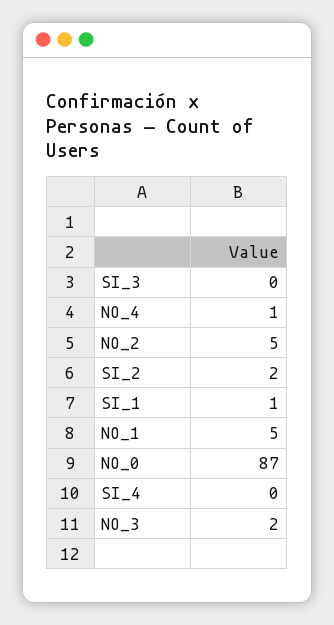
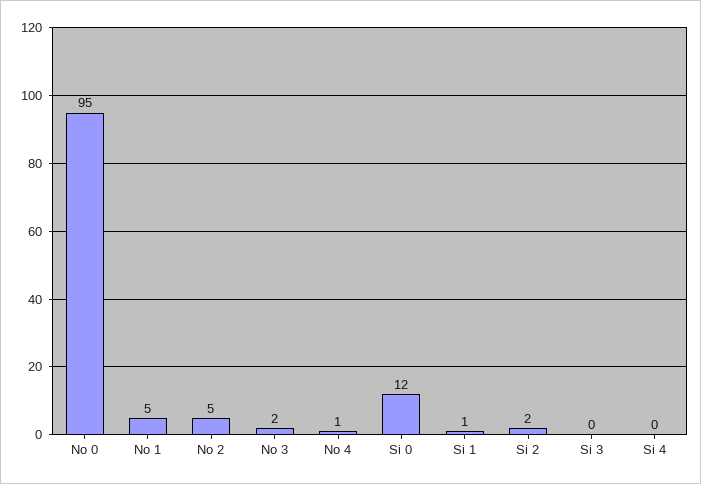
NO_0: 87 -> 95
Si 0: none -> 12

